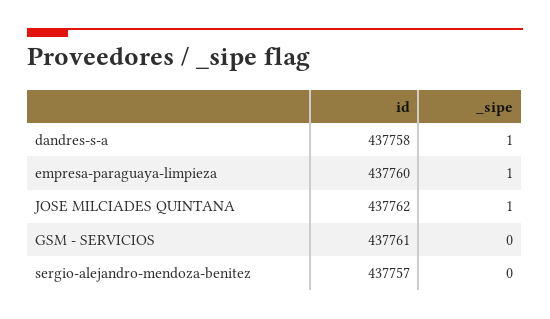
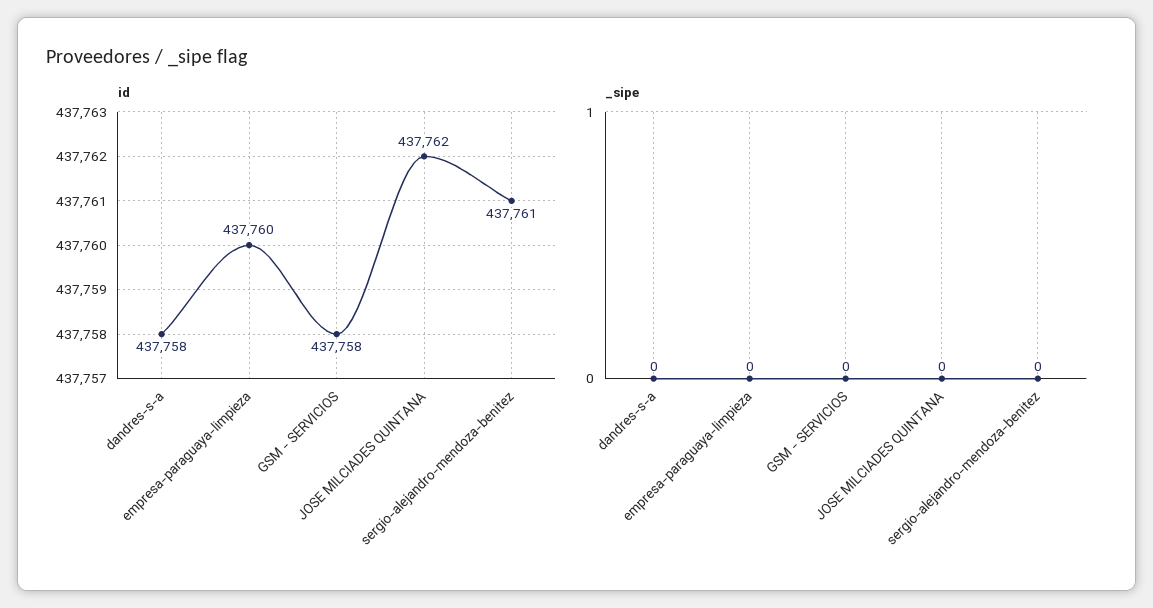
_sipe, dandres-s-a: 1 -> 0
_sipe, empresa-paraguaya-limpieza: 1 -> 0
_sipe, JOSE MILCIADES QUINTANA: 1 -> 0
id, GSM - SERVICIOS: 437761 -> 437758
id, sergio-alejandro-mendoza-benitez: 437757 -> 437761

